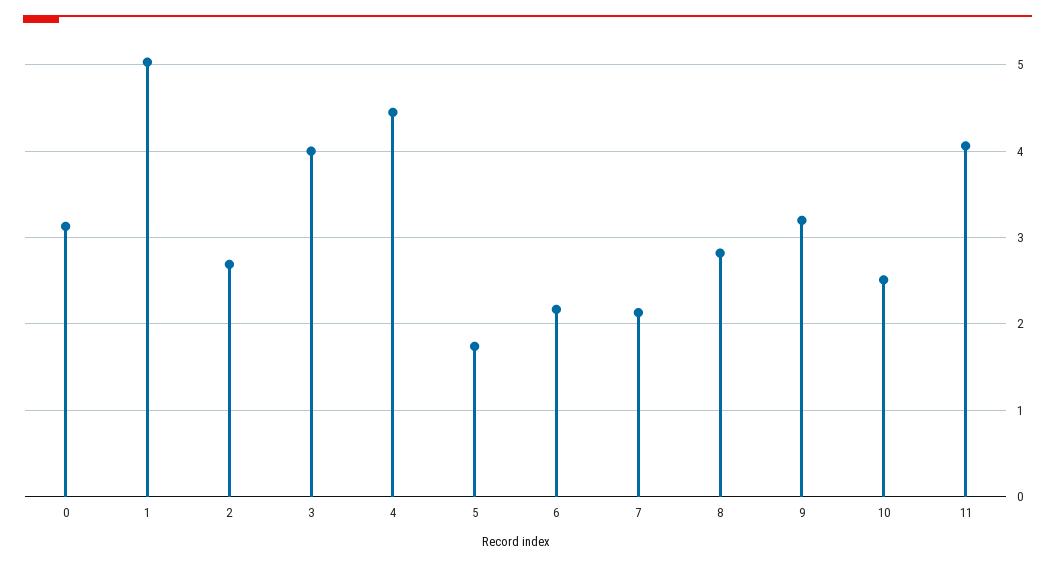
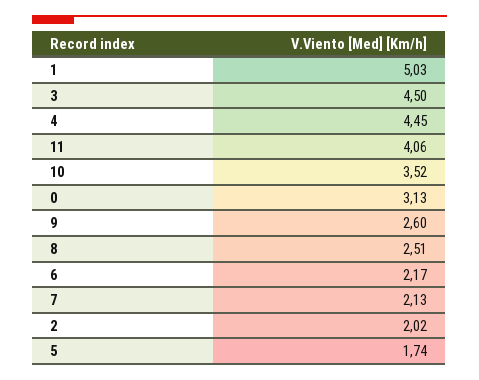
2: 2.7 -> 2.02
3: 4 -> 4.5
8: 2.8 -> 2.51
9: 3.2 -> 2.6
10: 2.5 -> 3.52

